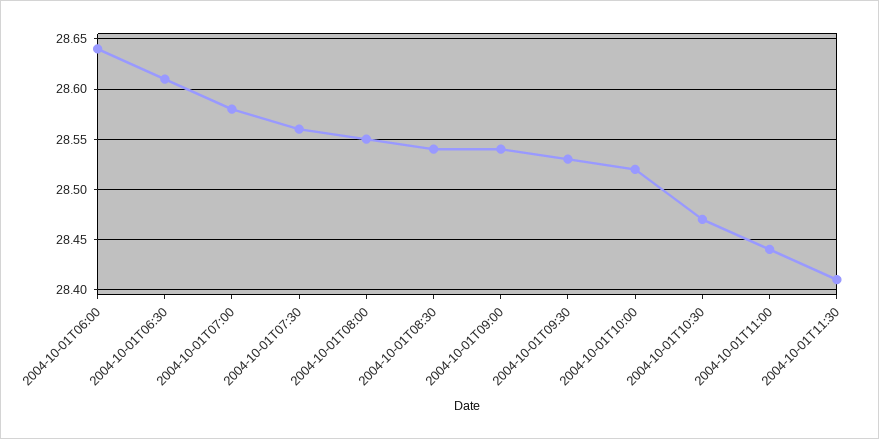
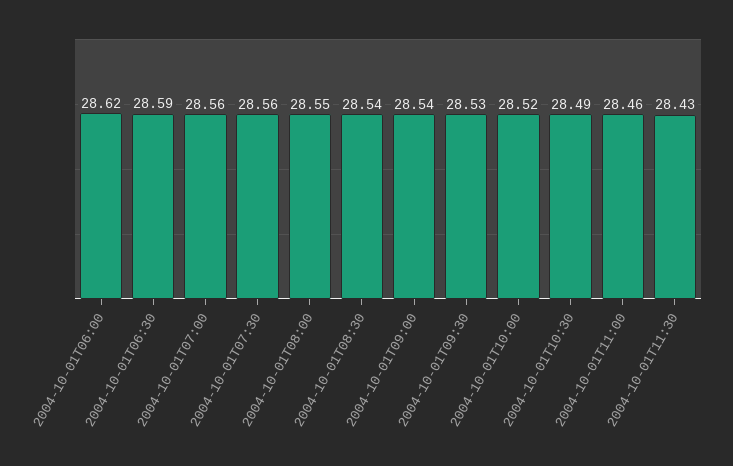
2004-10-01T06:00: 28.64 -> 28.62
2004-10-01T06:30: 28.61 -> 28.59
2004-10-01T07:00: 28.58 -> 28.56
2004-10-01T10:30: 28.47 -> 28.49
2004-10-01T11:00: 28.44 -> 28.46
2004-10-01T11:30: 28.41 -> 28.43

